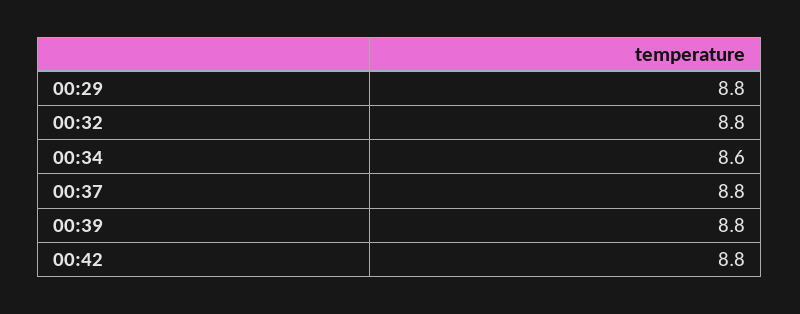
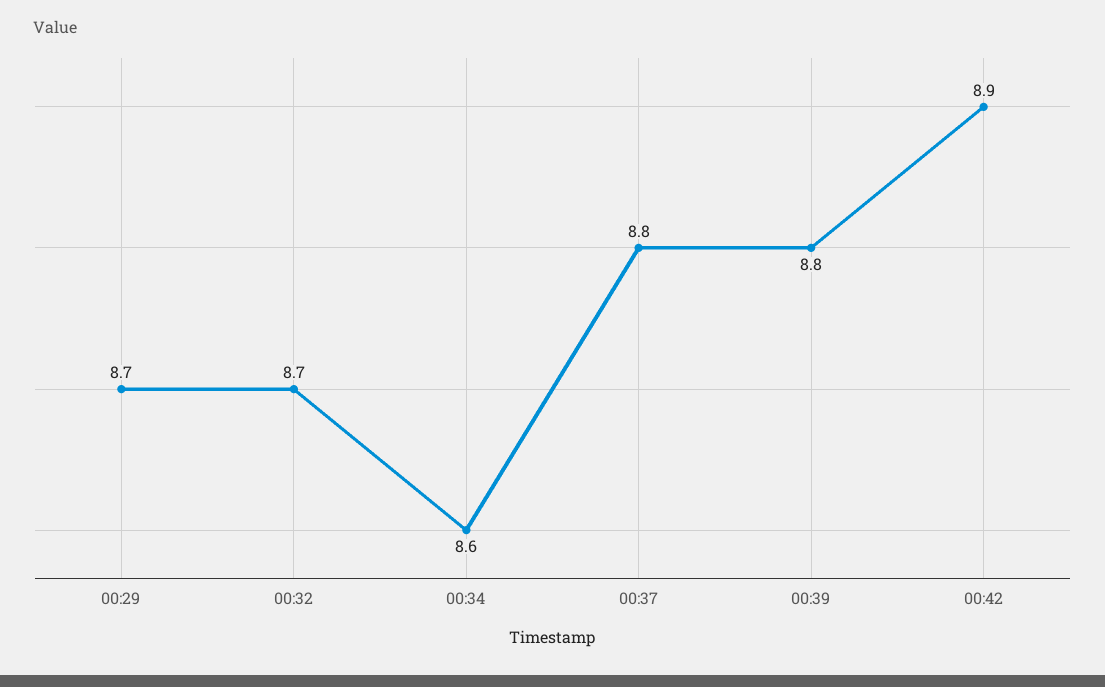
00:29: 8.8 -> 8.7
00:32: 8.8 -> 8.7
00:42: 8.8 -> 8.9

